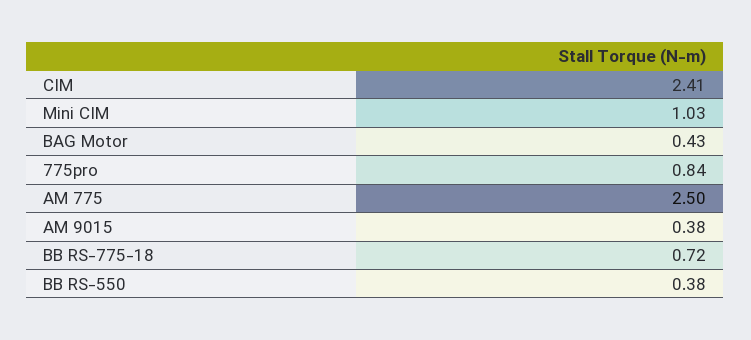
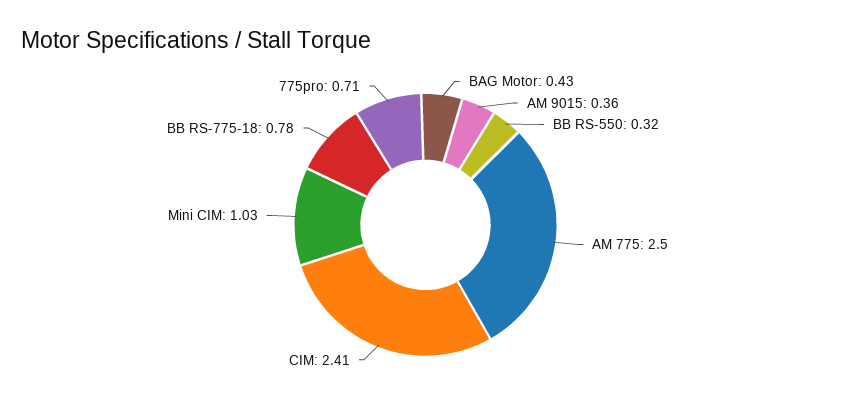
775pro: 0.84 -> 0.71
AM 9015: 0.38 -> 0.36
BB RS-775-18: 0.72 -> 0.78
BB RS-550: 0.38 -> 0.32

